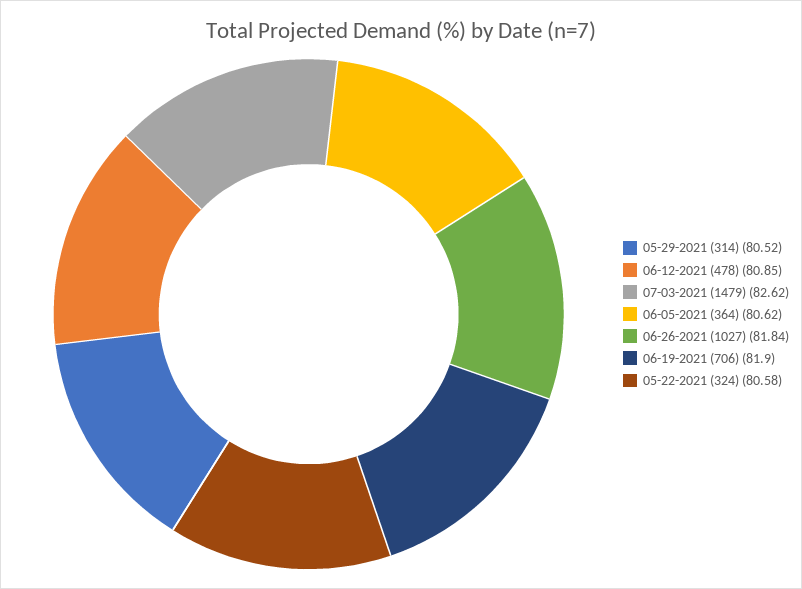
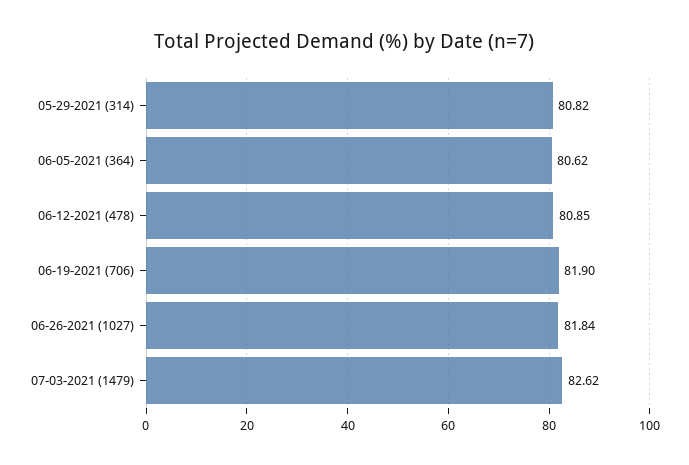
05-29-2021 (314): 80.52 -> 80.82
05-22-2021 (324): 80.58 -> none

